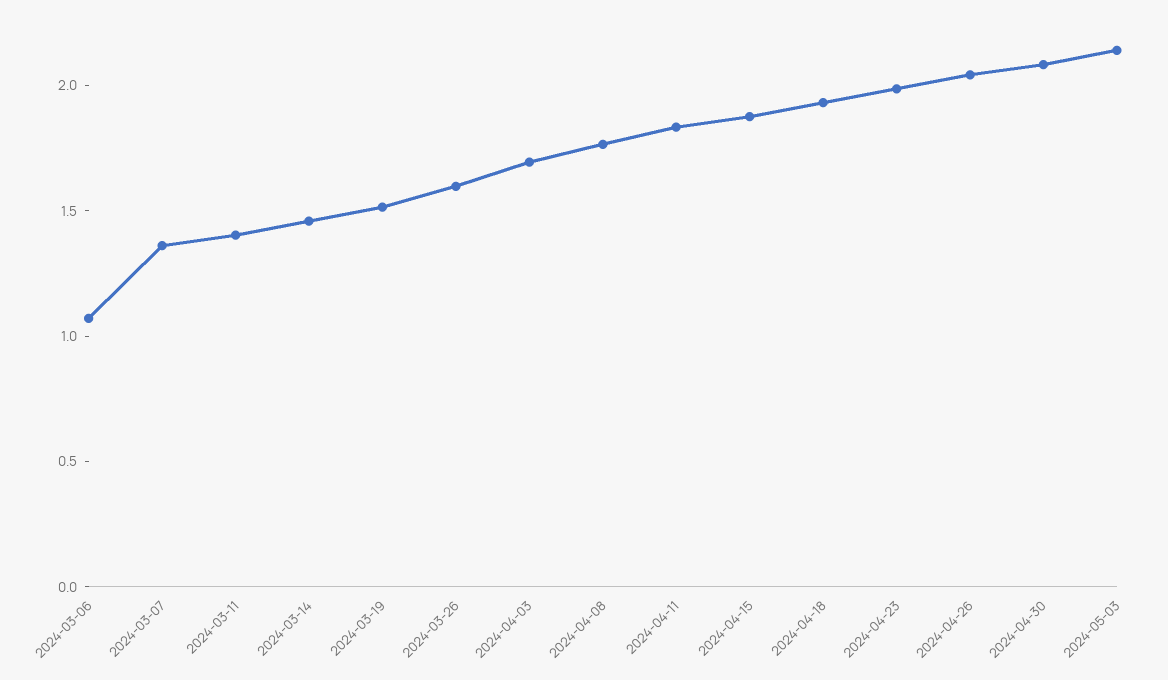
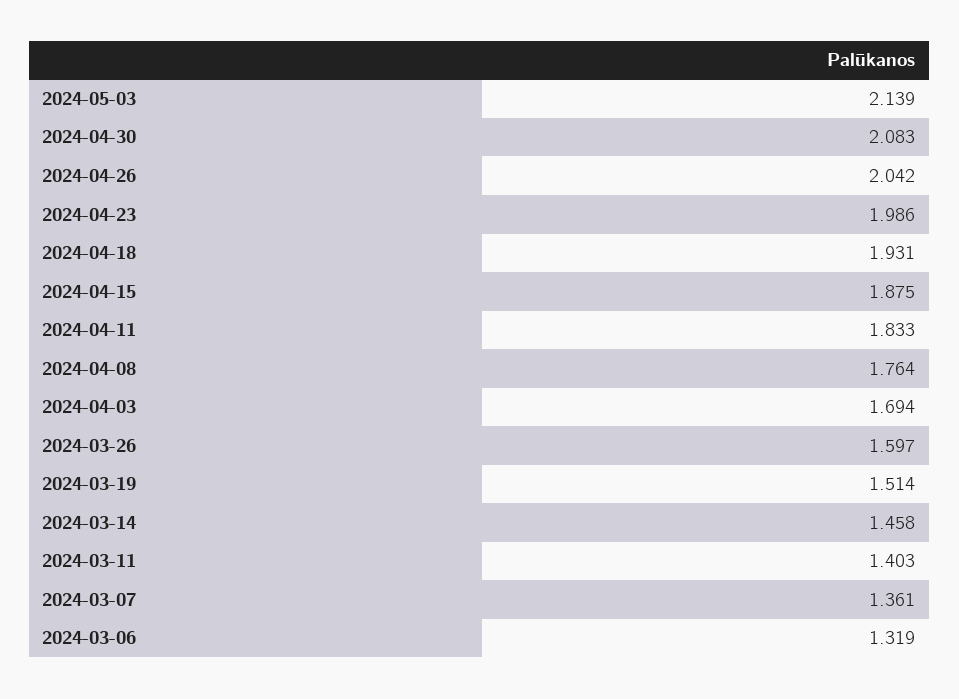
2024-03-06: 1.1 -> 1.319

